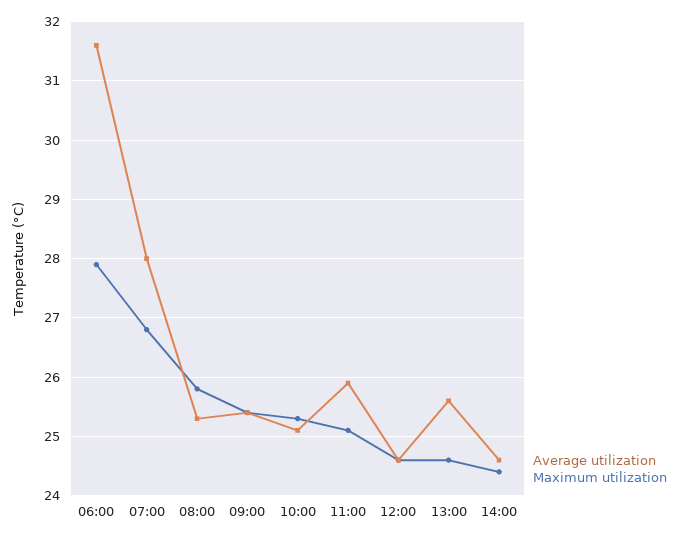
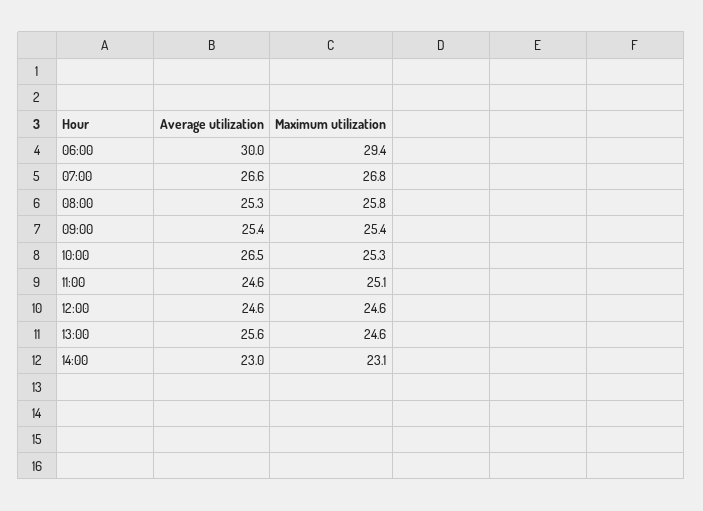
Average utilization, 06:00: 31.5 -> 30
Maximum utilization, 06:00: 28 -> 29.4
Average utilization, 07:00: 28 -> 26.6
Average utilization, 10:00: 25 -> 26.5
Average utilization, 11:00: 26 -> 24.6
Average utilization, 14:00: 24.5 -> 23
Maximum utilization, 14:00: 24.5 -> 23.1

